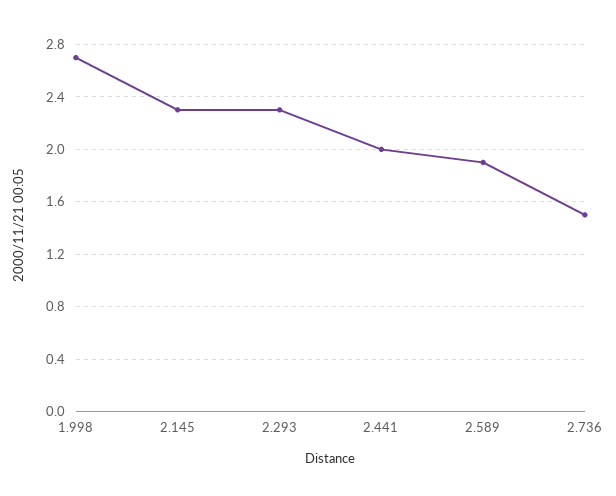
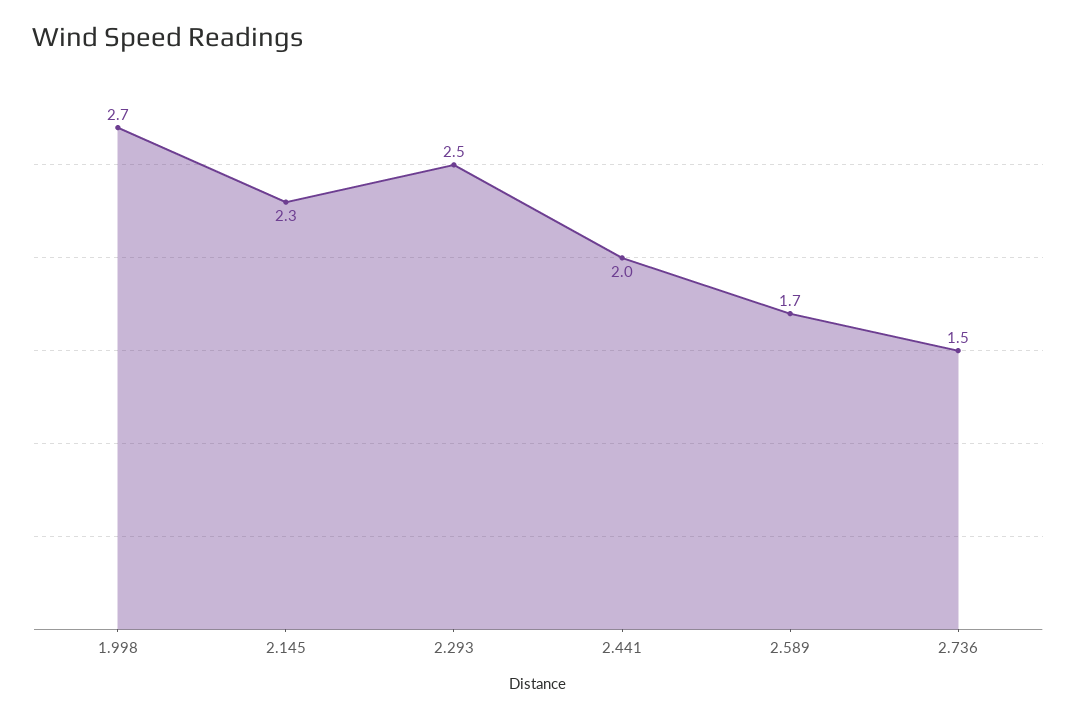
2.293: 2.3 -> 2.5
2.589: 1.9 -> 1.7

